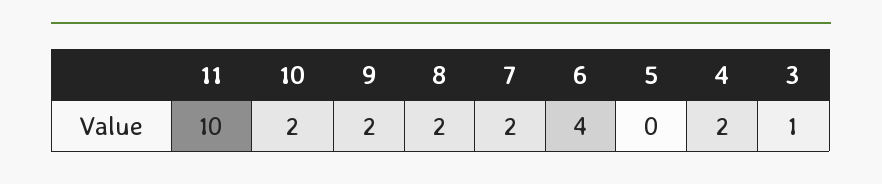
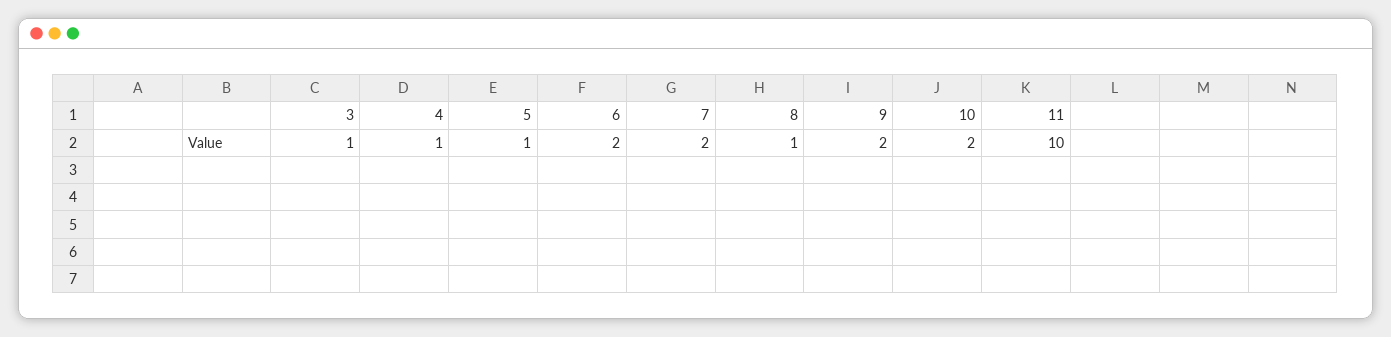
8: 2 -> 1
6: 4 -> 2
5: 0 -> 1
4: 2 -> 1

